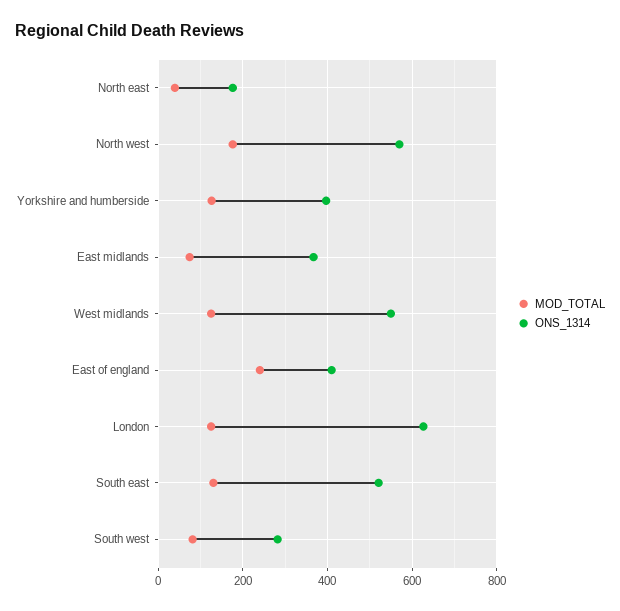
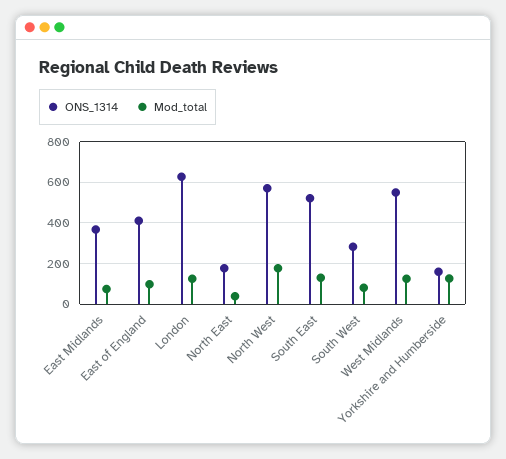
ONS_1314, Yorkshire and humberside: 400 -> 150
MOD_TOTAL, East of england: 240 -> 100

